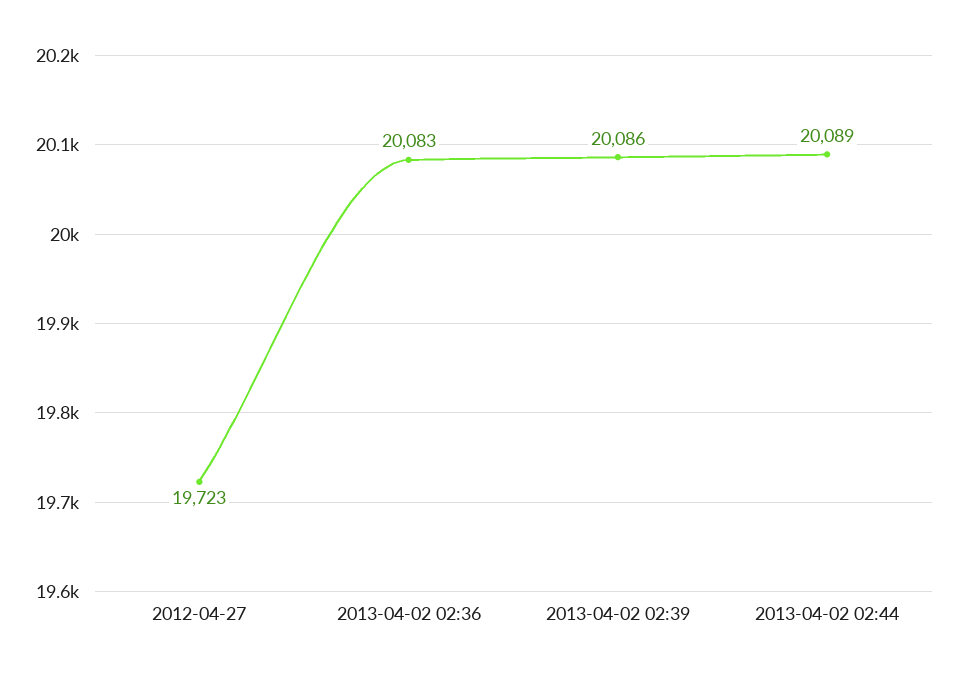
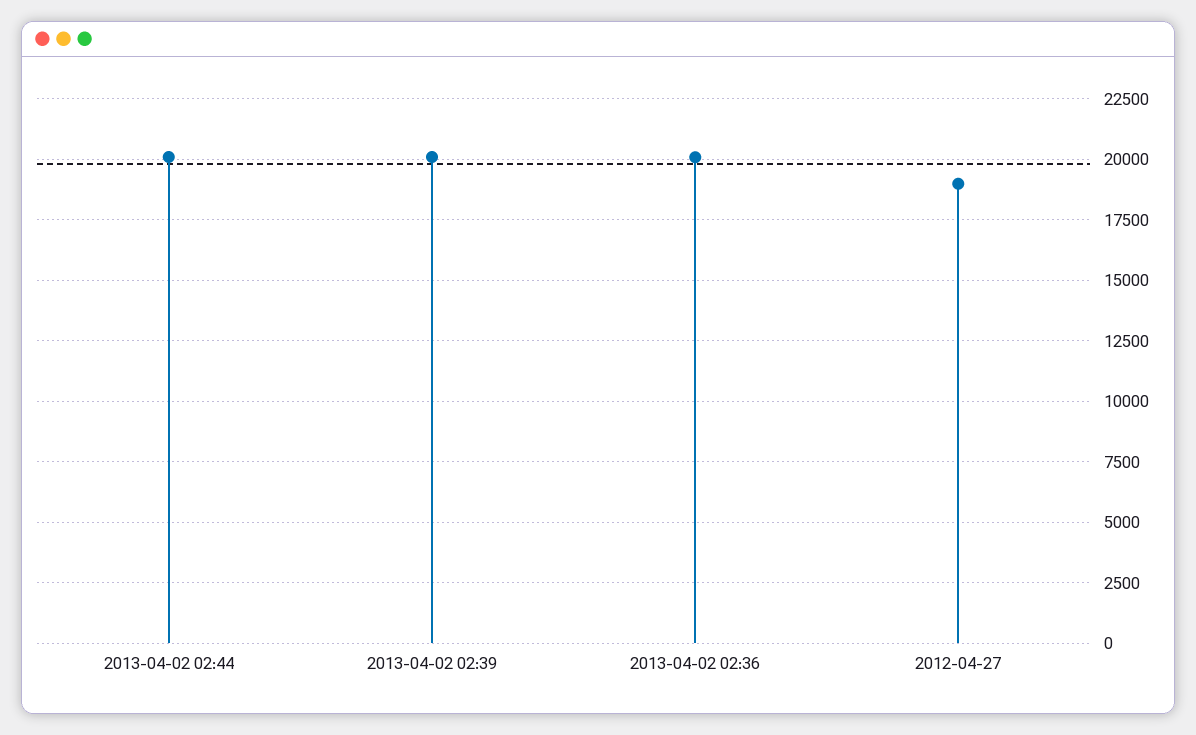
2012-04-27: 19723 -> 19000

